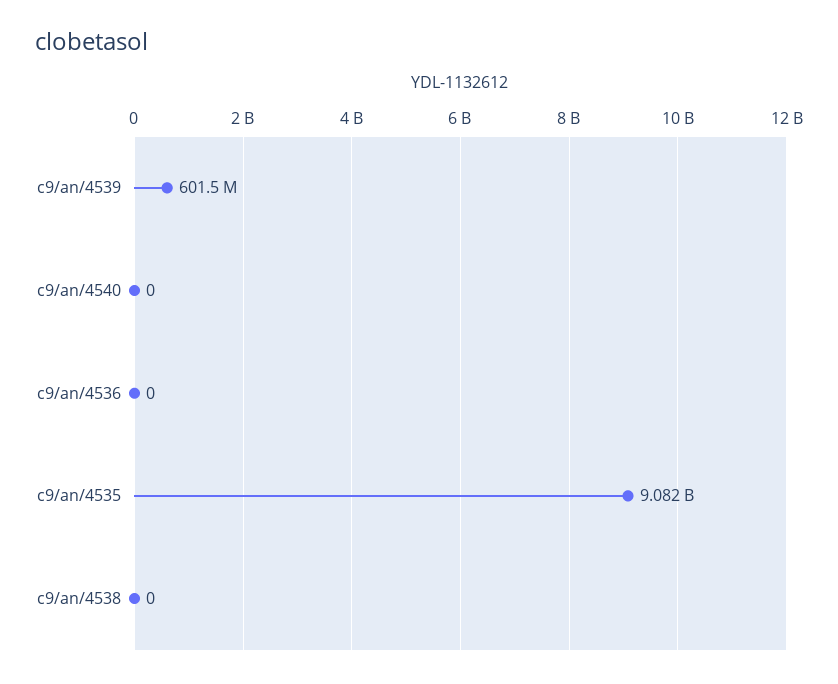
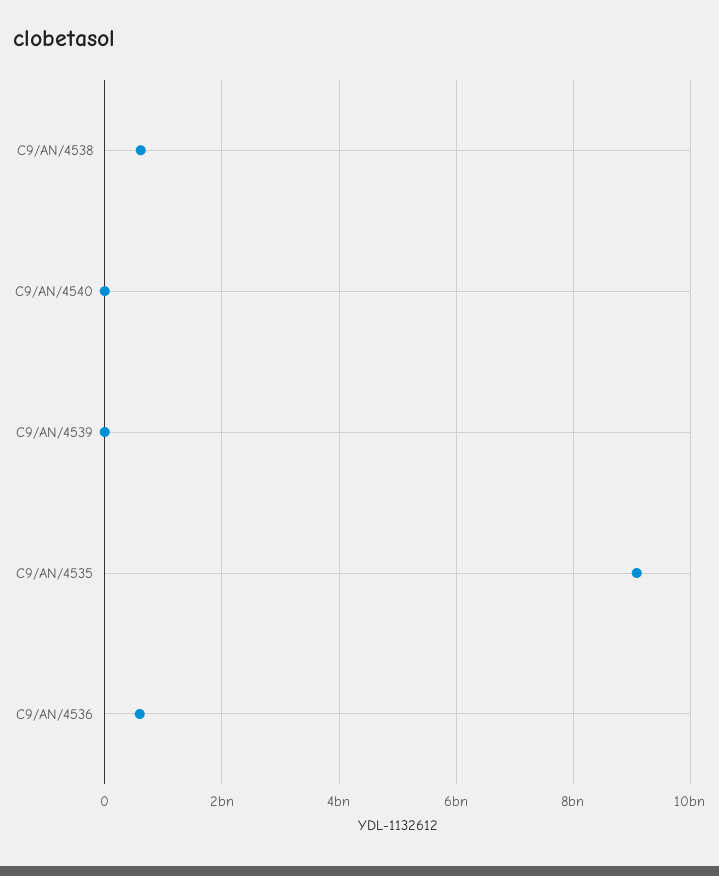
c9/an/4539: 601500000 -> 0
c9/an/4536: 0 -> 600000000
c9/an/4538: 0 -> 600000000

